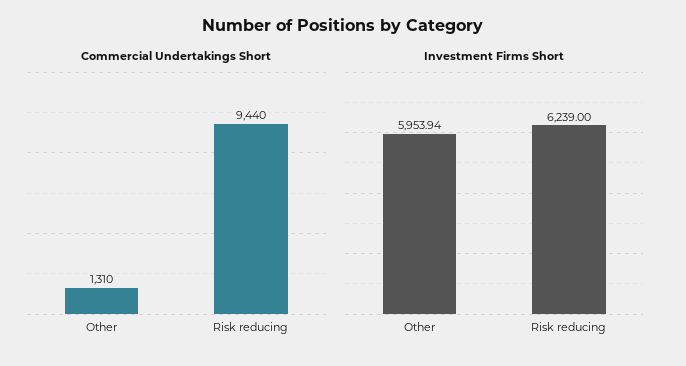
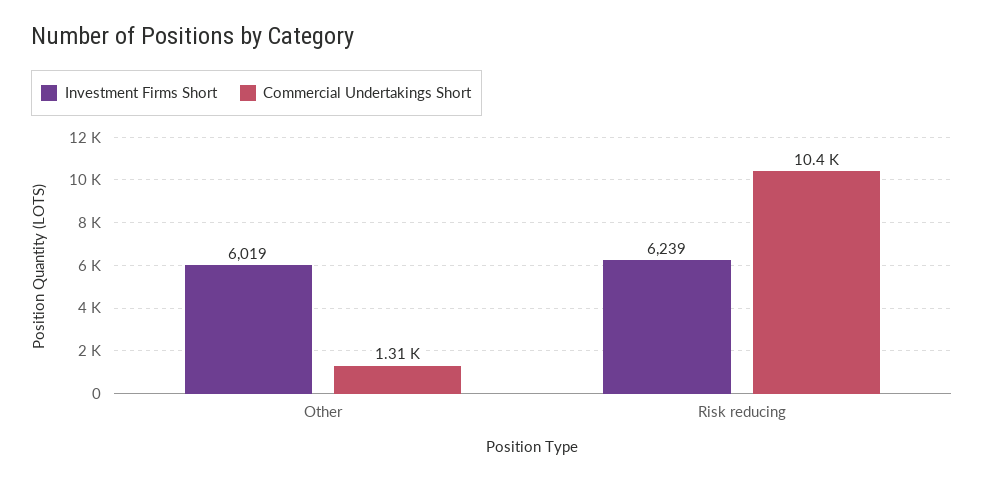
Commercial Undertakings Short, Risk reducing: 9440 -> 10400
Investment Firms Short, Other: 5953.94 -> 6019

